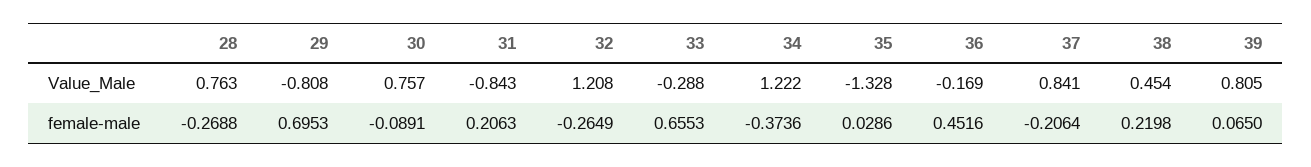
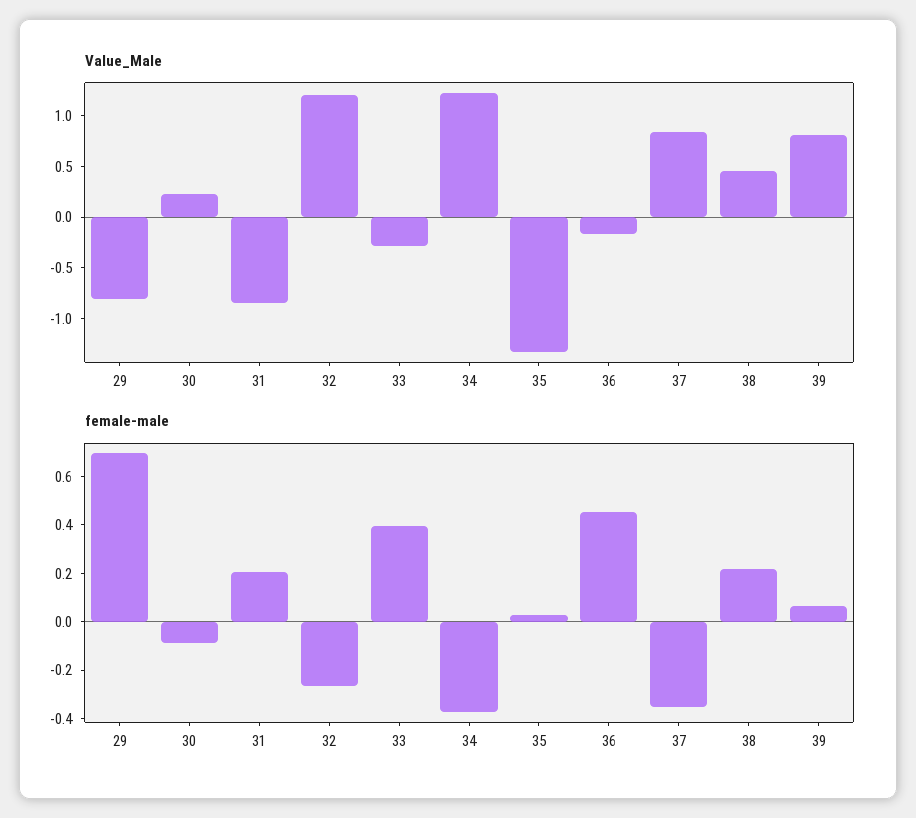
Value_Male, 28: 0.763 -> none
Value_Male, 30: 0.757 -> 0.2
female-male, 28: -0.2688 -> none
female-male, 33: 0.6553 -> 0.4
female-male, 37: -0.2064 -> -0.35

